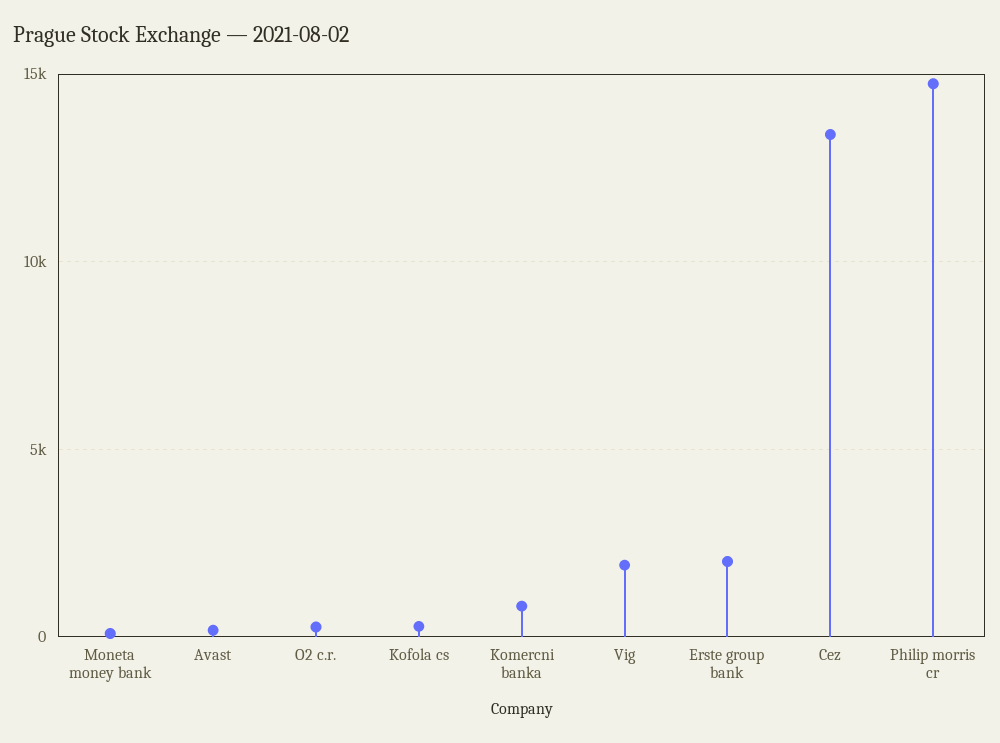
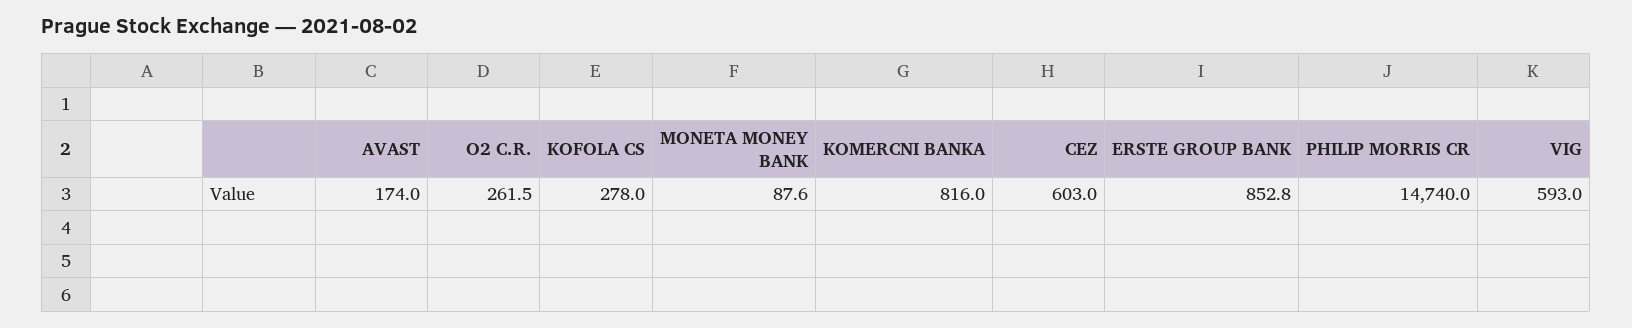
Vig: 2000 -> 593
Erste group bank: 2000 -> 852.8
Cez: 13500 -> 603

